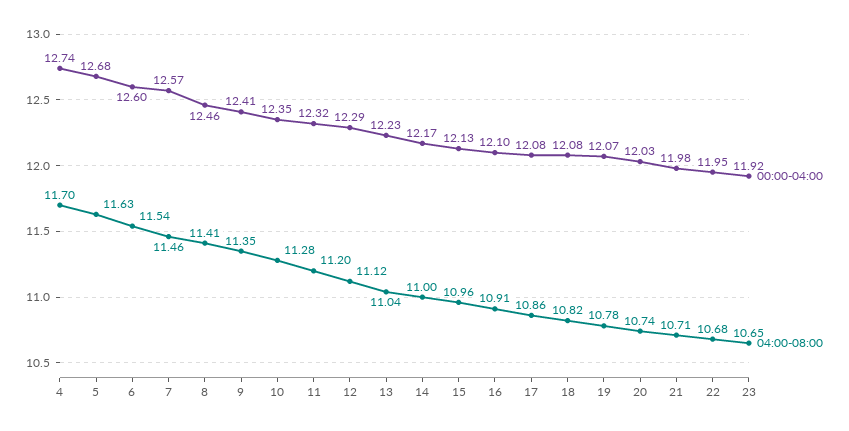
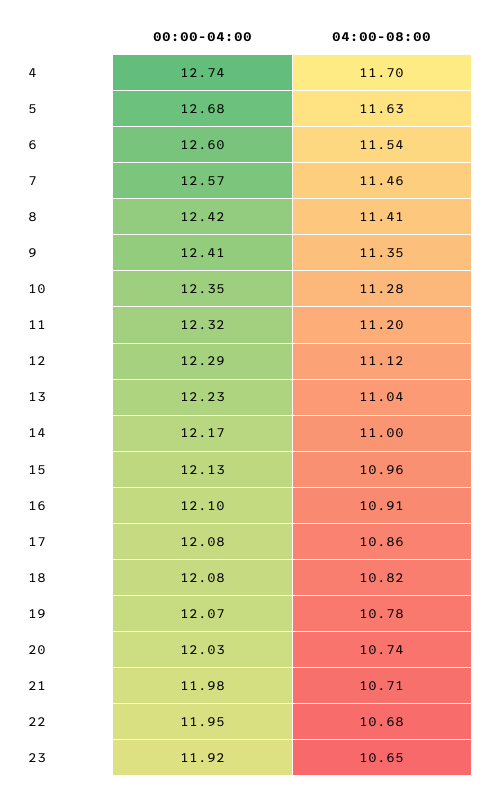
00:00-04:00, 8: 12.46 -> 12.42

